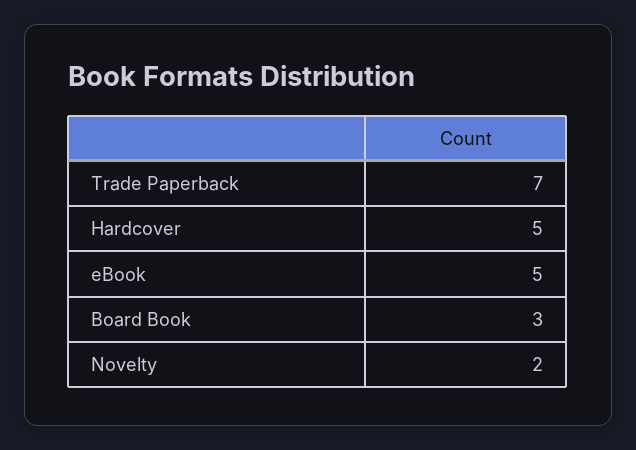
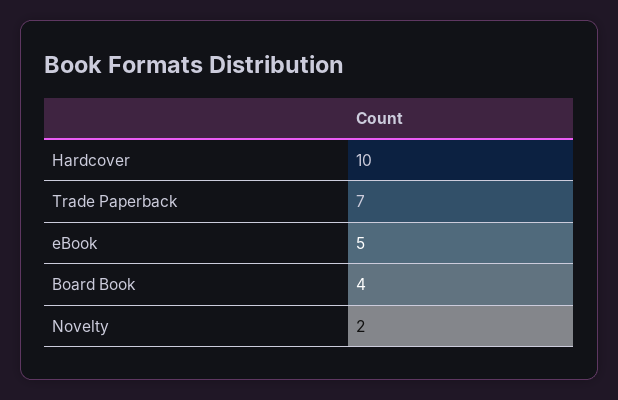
Hardcover: 5 -> 10
Board Book: 3 -> 4

